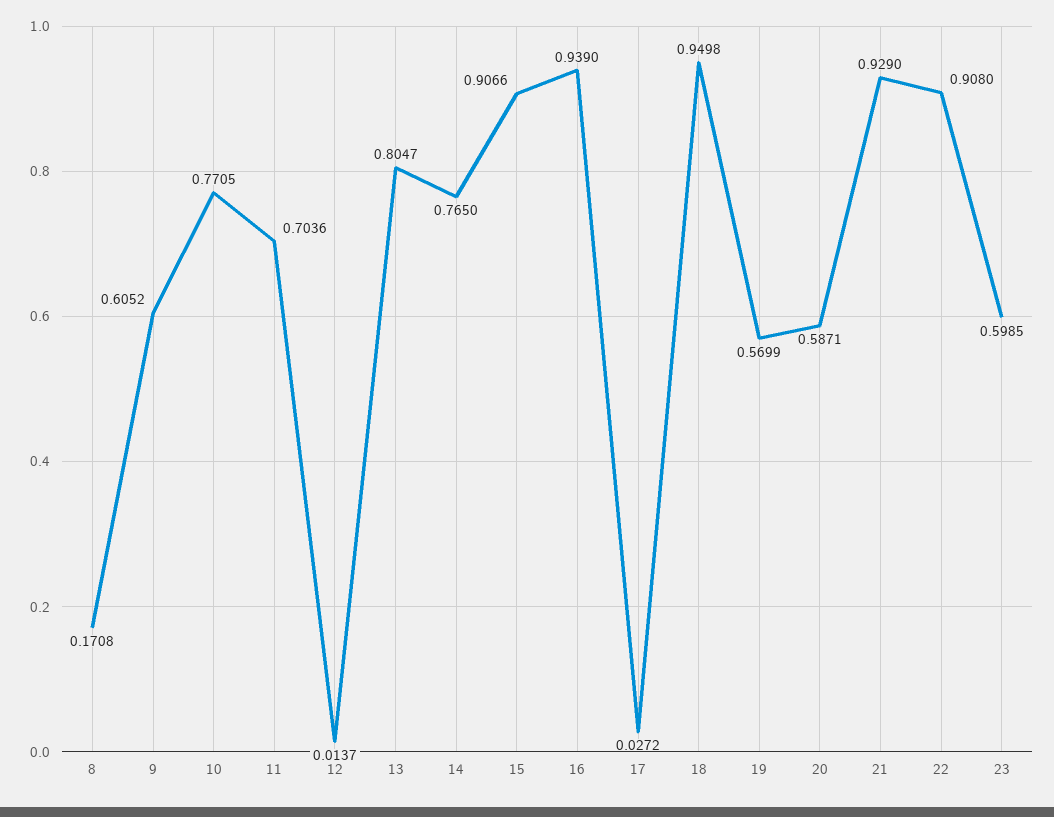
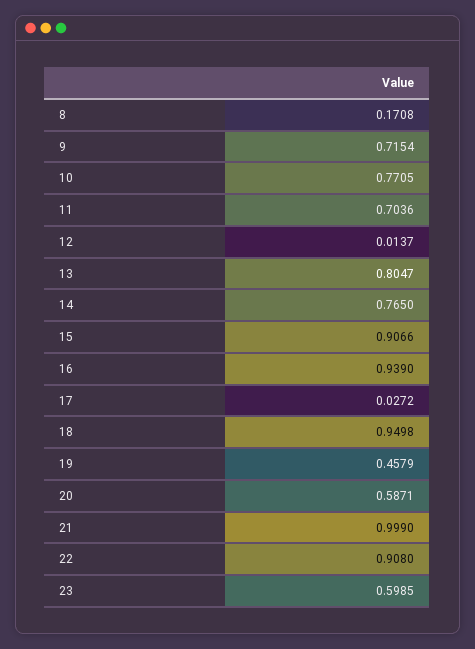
9: 0.6052 -> 0.7154
19: 0.5699 -> 0.4579
21: 0.929 -> 0.999

